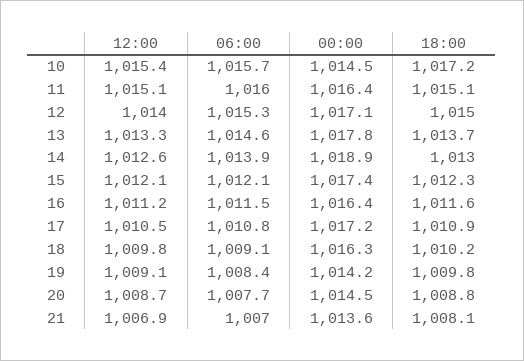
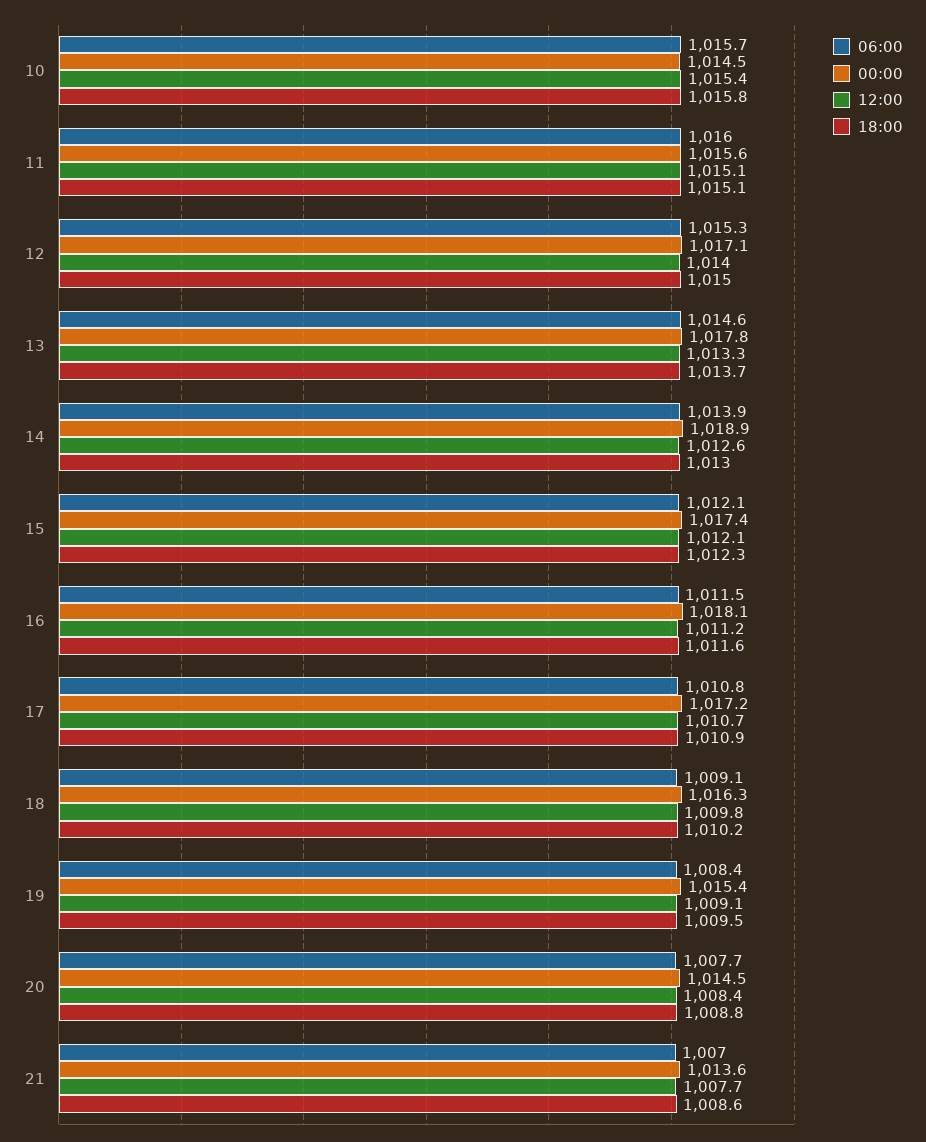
18:00, 10: 1017.2 -> 1015.8
00:00, 11: 1016.4 -> 1015.6
00:00, 16: 1016.4 -> 1018.1
12:00, 17: 1010.5 -> 1010.7
00:00, 19: 1014.2 -> 1015.4
18:00, 19: 1009.8 -> 1009.5
12:00, 20: 1008.7 -> 1008.4
12:00, 21: 1006.9 -> 1007.7
18:00, 21: 1008.1 -> 1008.6

